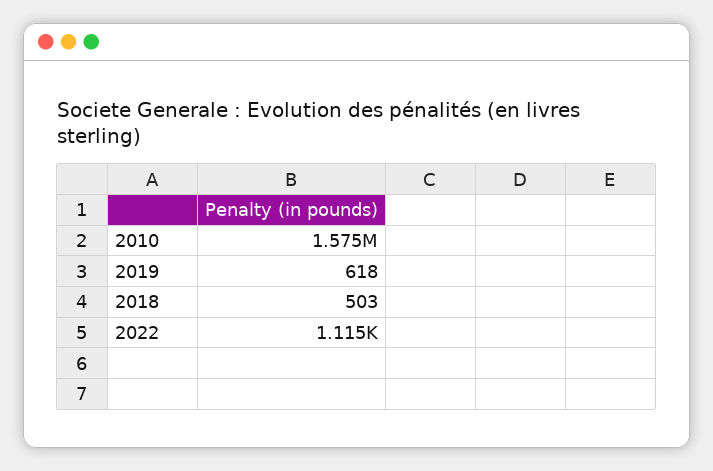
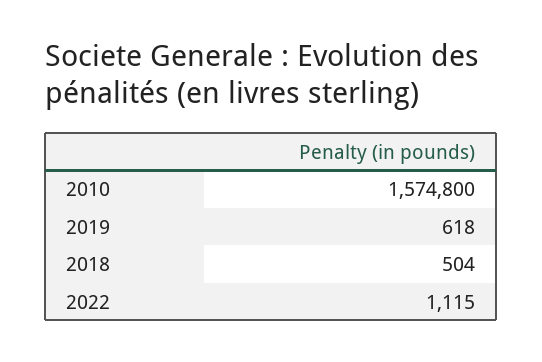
2010: 1575000 -> 1574800
2018: 503 -> 504

